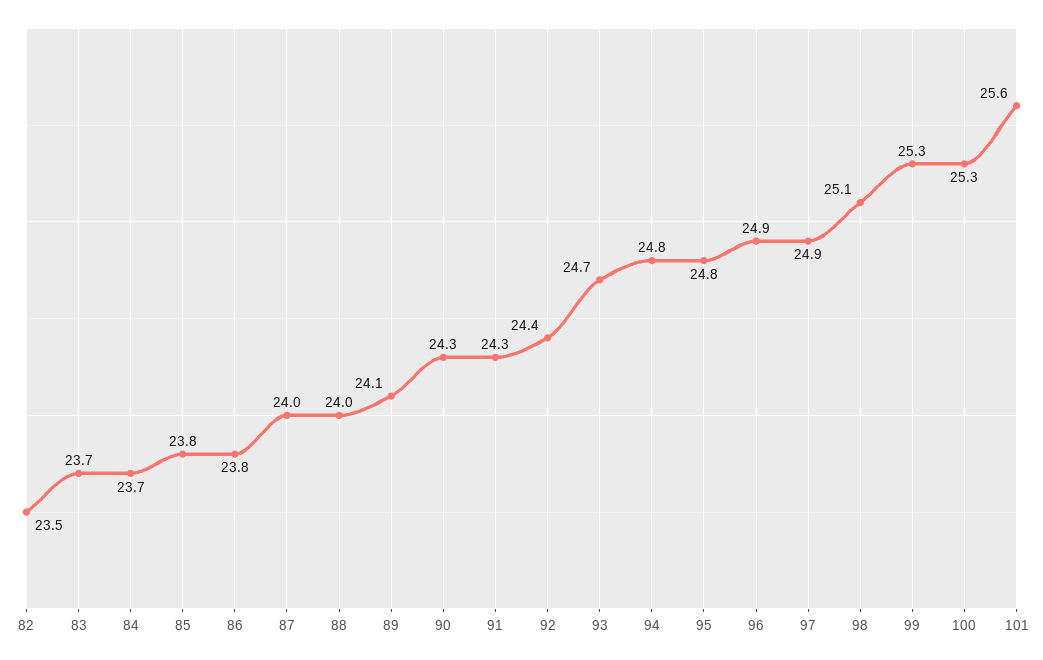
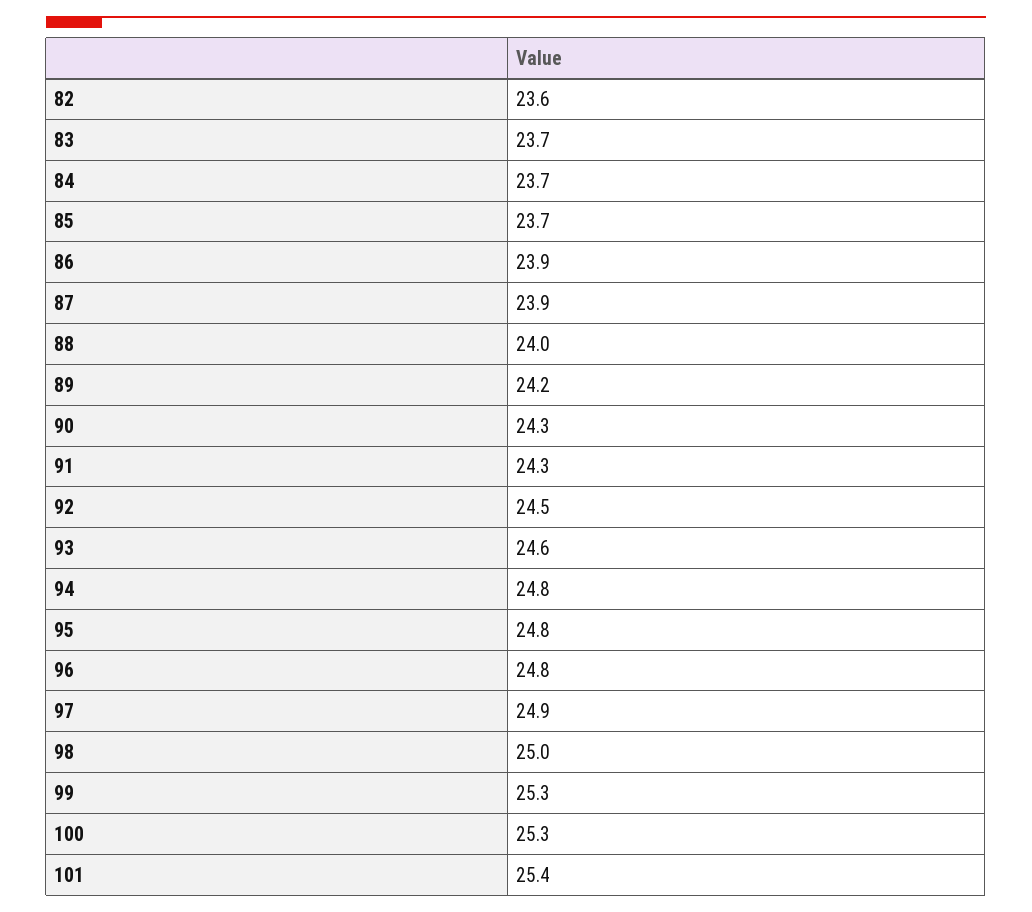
82: 23.5 -> 23.6
85: 23.8 -> 23.7
86: 23.8 -> 23.9
87: 24 -> 23.9
89: 24.1 -> 24.2
92: 24.4 -> 24.5
93: 24.7 -> 24.6
96: 24.9 -> 24.8
98: 25.1 -> 25
101: 25.6 -> 25.4

